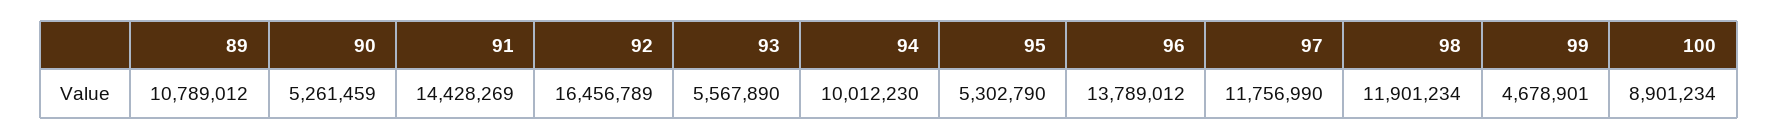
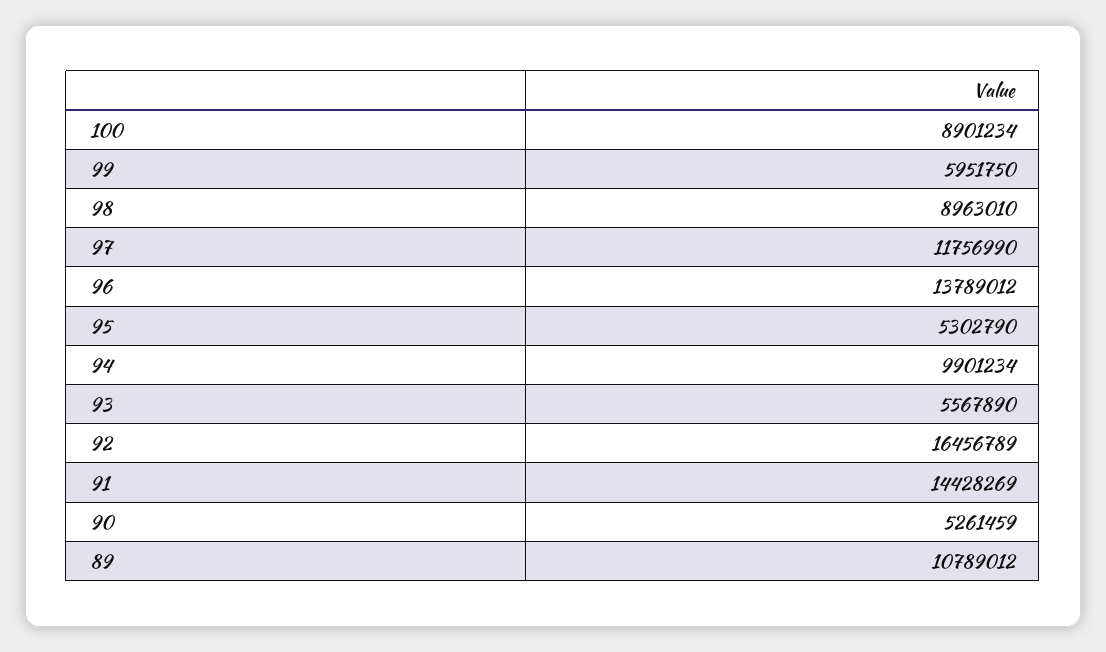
94: 10012230 -> 9901234
98: 11901234 -> 8963010
99: 4678901 -> 5951750

